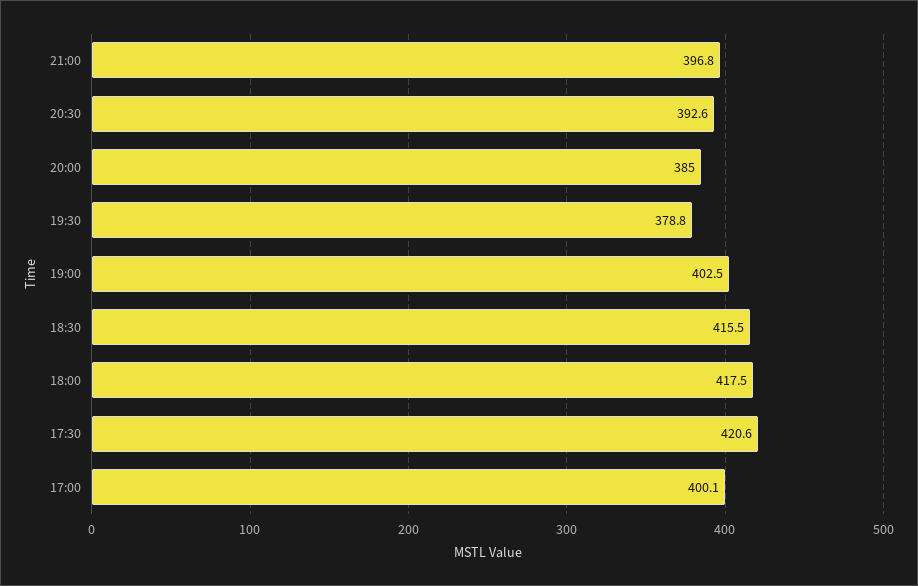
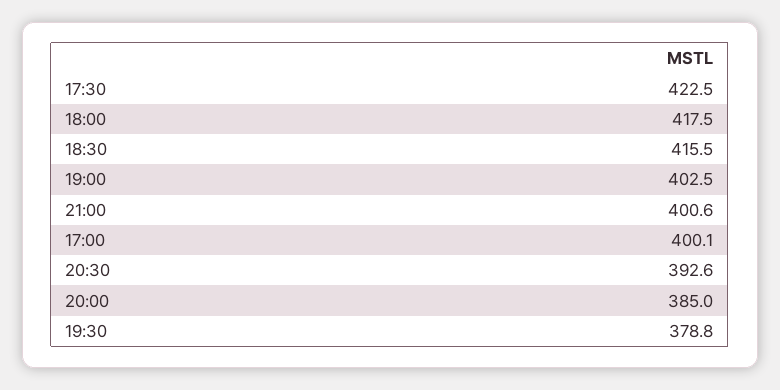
21:00: 396.8 -> 400.6
17:30: 420.6 -> 422.5

